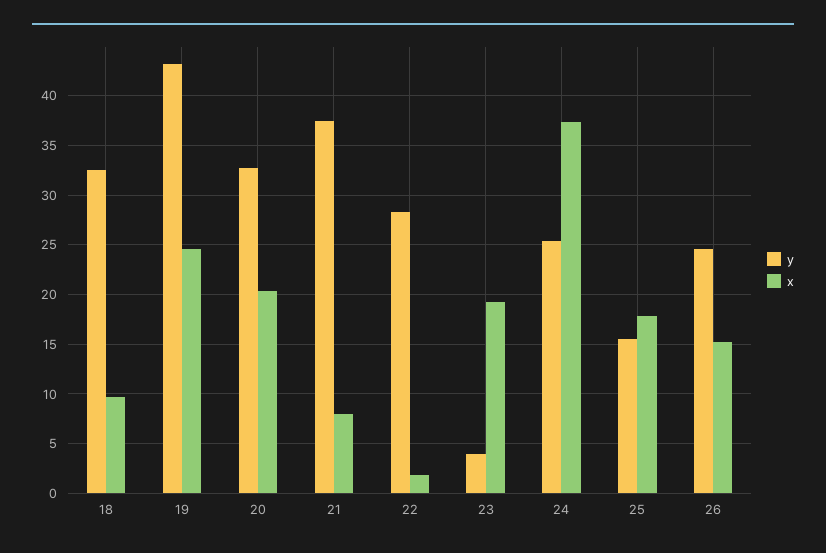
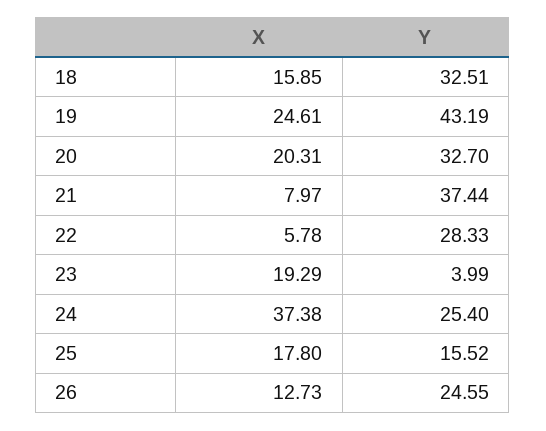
x, 18: 10 -> 15.85
x, 22: 2 -> 5.78
x, 26: 15 -> 12.73

